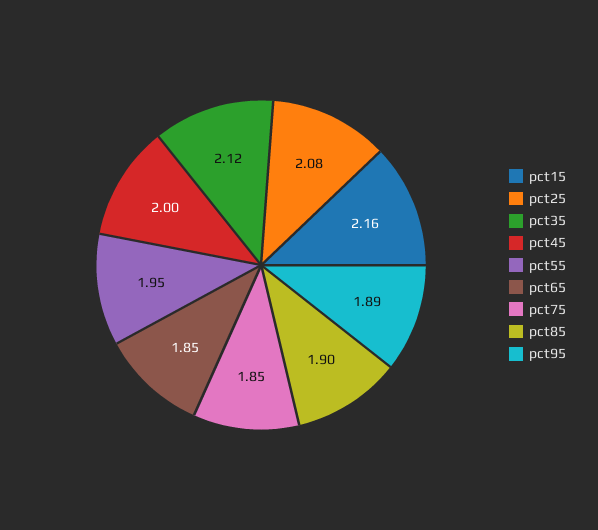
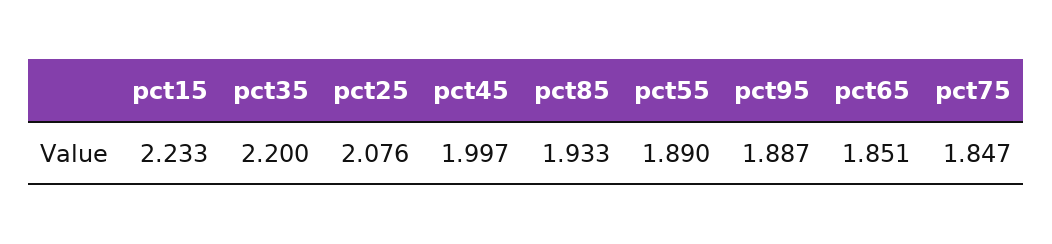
pct15: 2.16 -> 2.233
pct35: 2.12 -> 2.2
pct55: 1.95 -> 1.89
pct85: 1.9 -> 1.933

